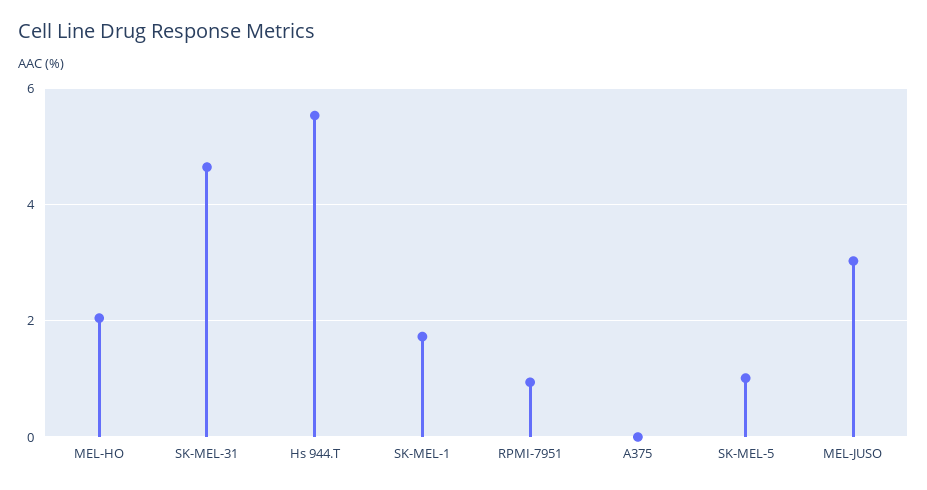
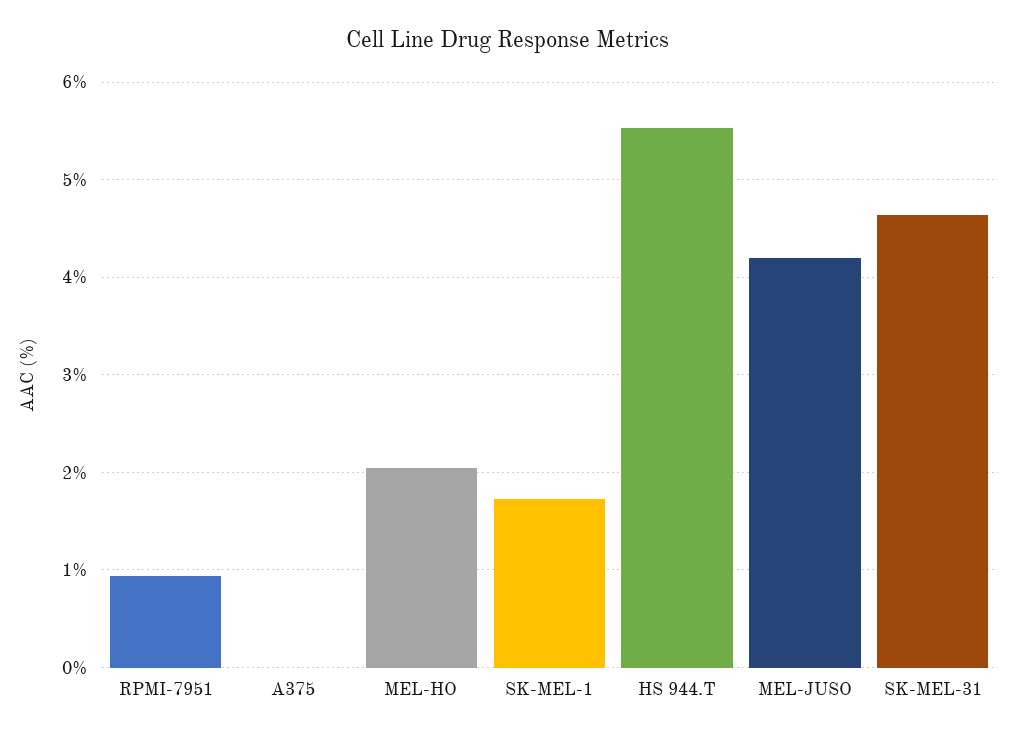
SK-MEL-5: 1 -> none
MEL-JUSO: 3 -> 4.2

